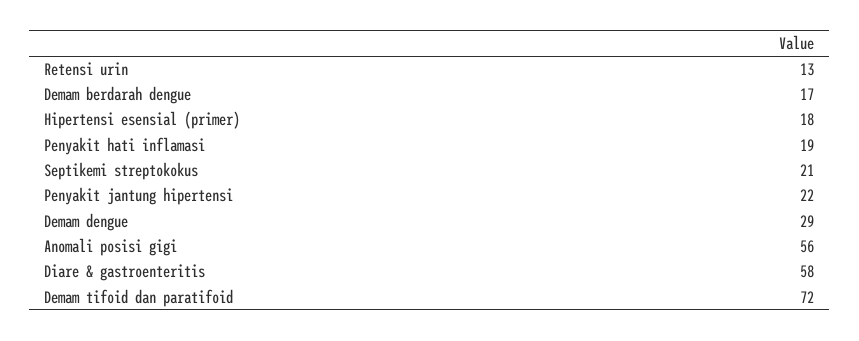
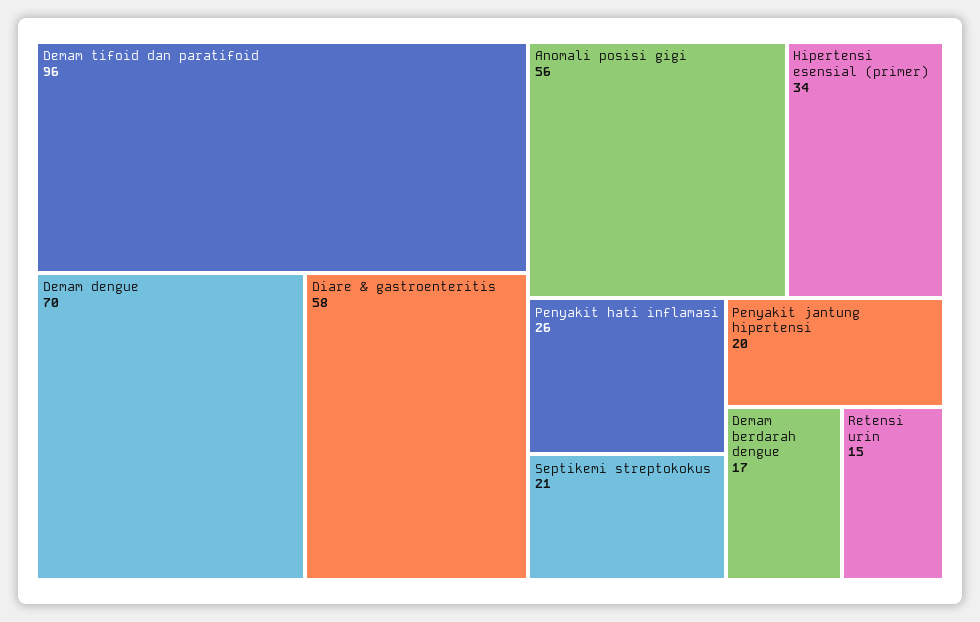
Retensi urin: 13 -> 15
Hipertensi esensial (primer): 18 -> 34
Penyakit hati inflamasi: 19 -> 26
Penyakit jantung hipertensi: 22 -> 20
Demam dengue: 29 -> 70
Demam tifoid dan paratifoid: 72 -> 96

